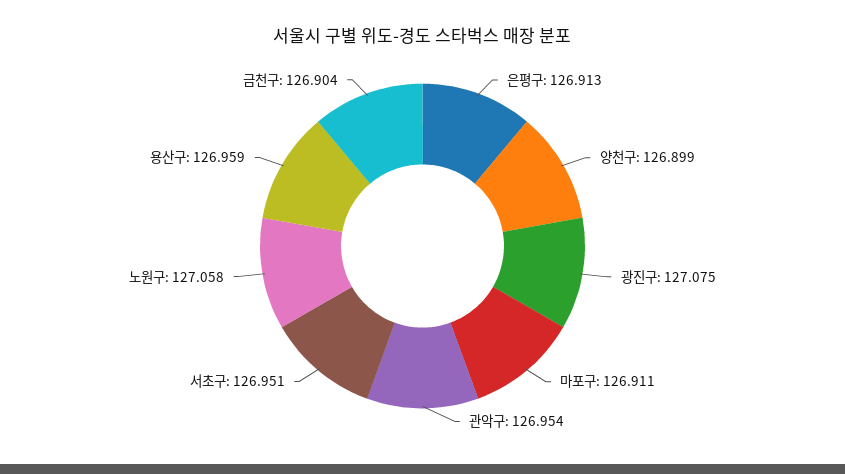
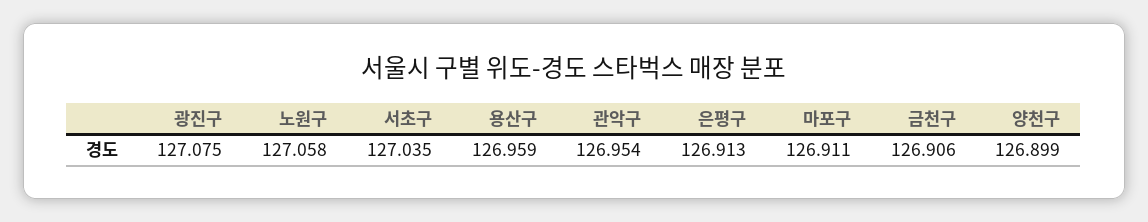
서초구: 126.951 -> 127.035
금천구: 126.904 -> 126.906

